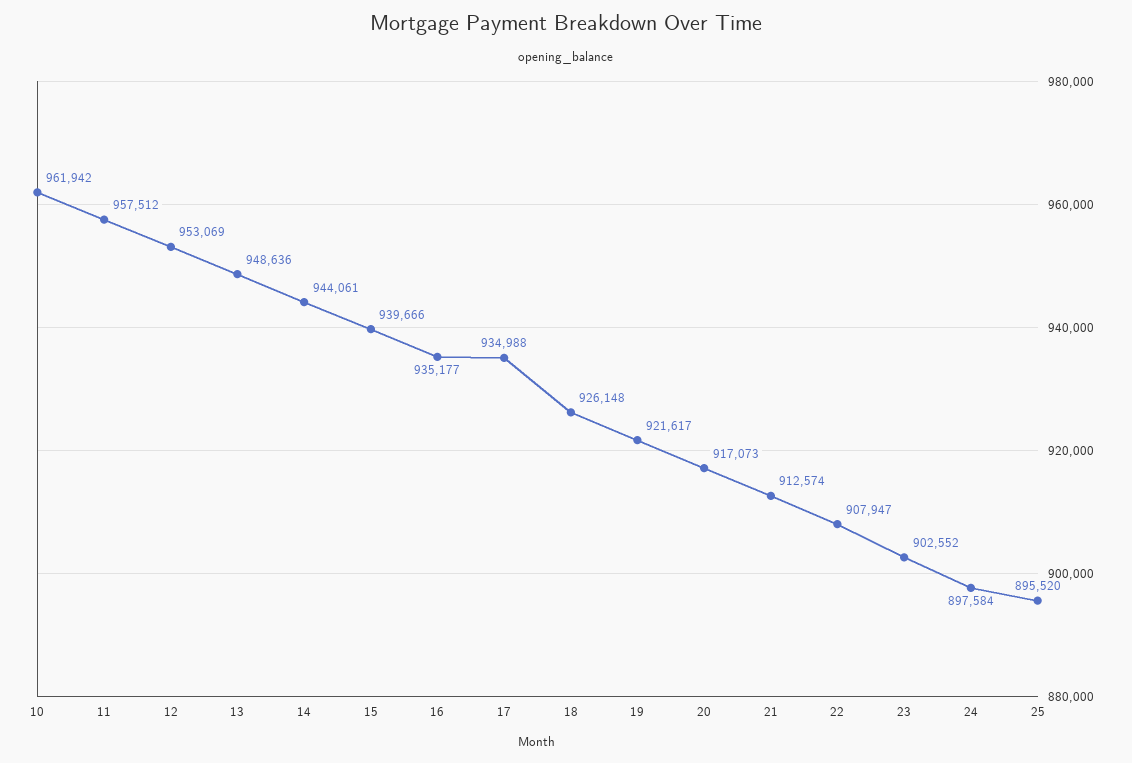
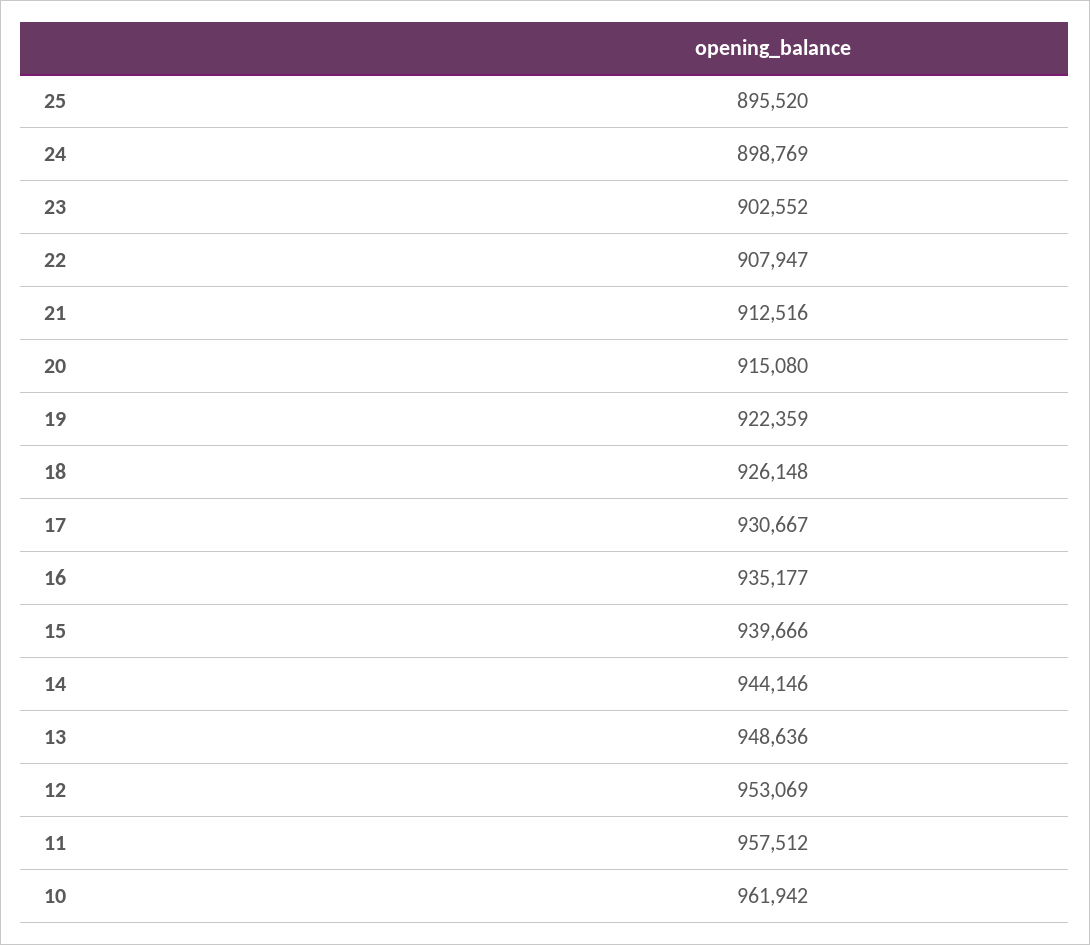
14: 944061 -> 944146
17: 934988 -> 930667
19: 921617 -> 922359
20: 917073 -> 915080
21: 912574 -> 912516
24: 897584 -> 898769

